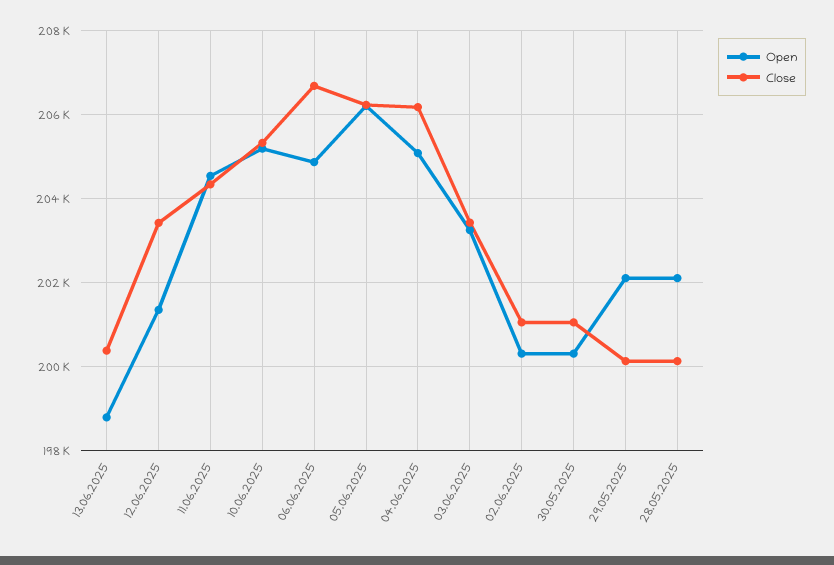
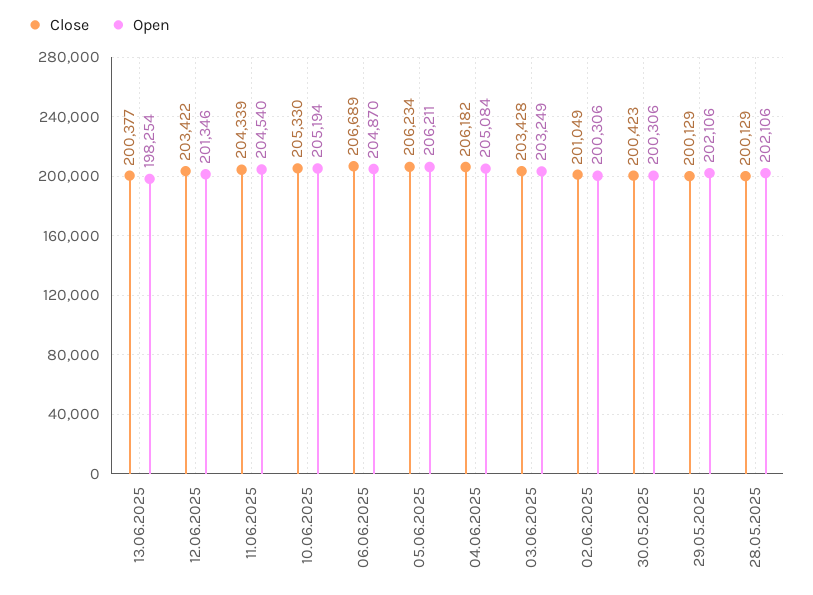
Open, 13.06.2025: 198800 -> 198254
Close, 30.05.2025: 201000 -> 200423

